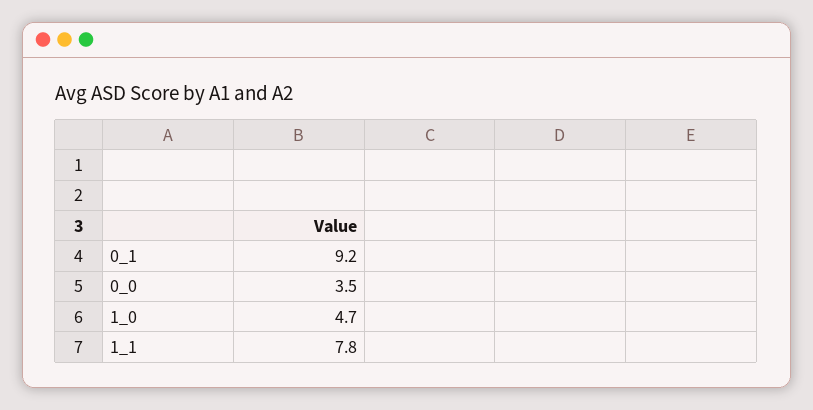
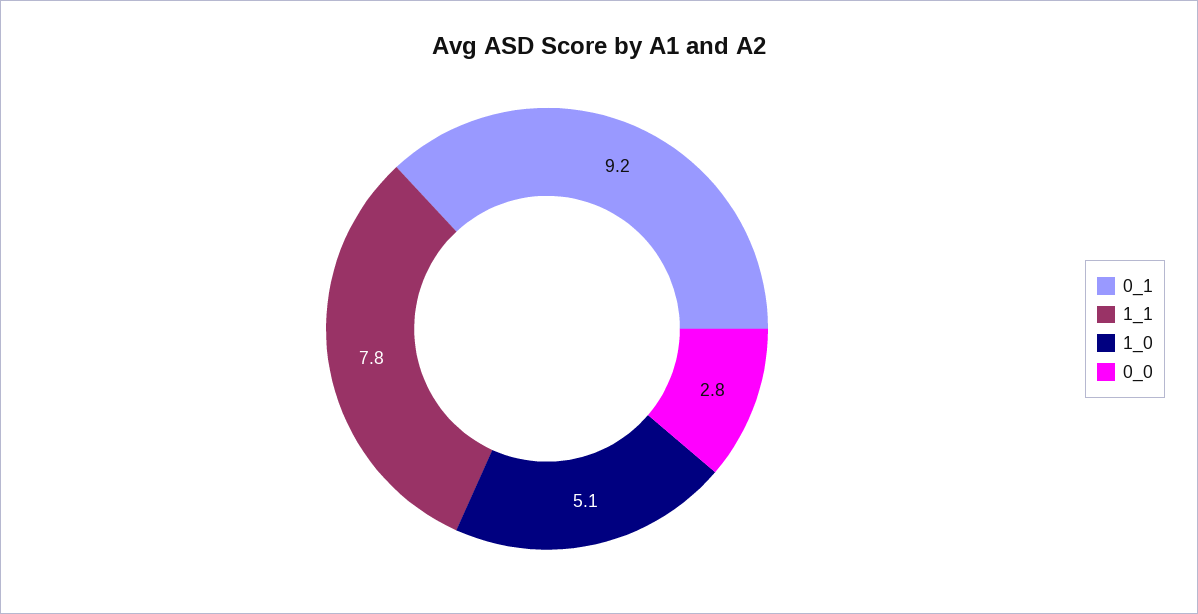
0_0: 3.5 -> 2.8
1_0: 4.7 -> 5.1

